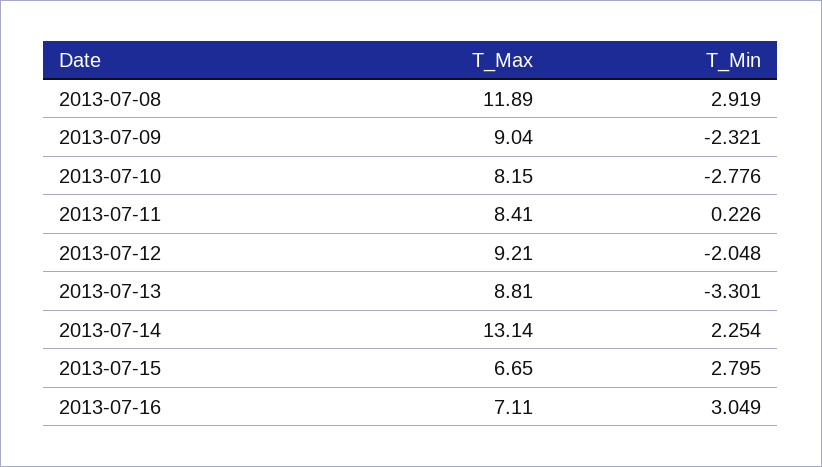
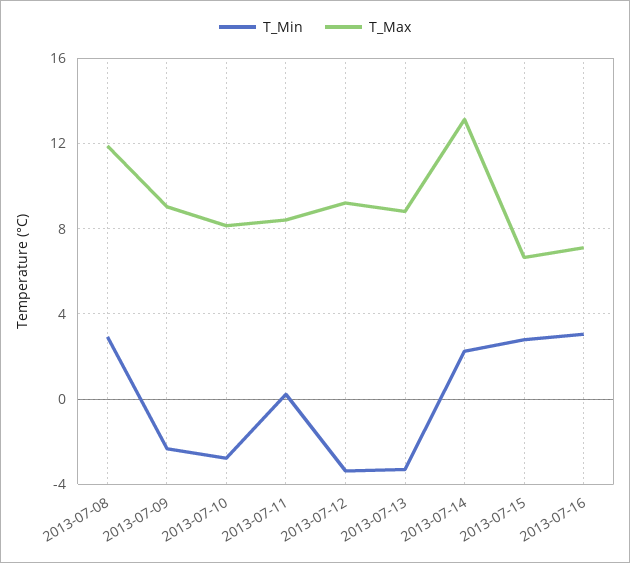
T_Min, 2013-07-12: -2.048 -> -3.5

